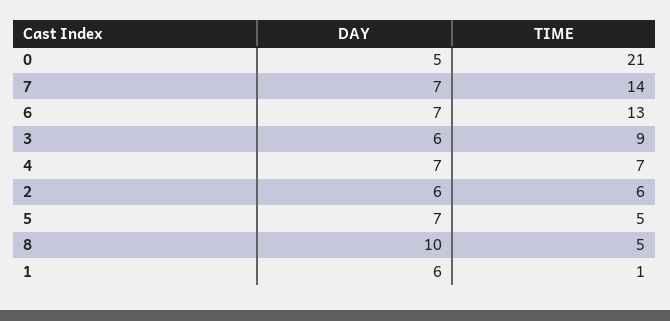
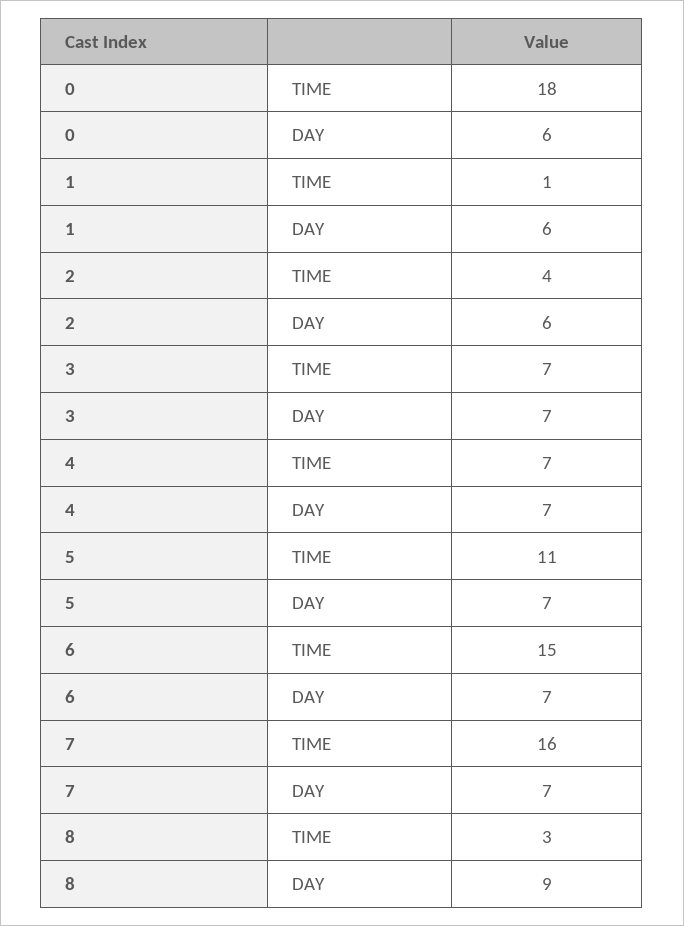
DAY, 0: 5 -> 6
TIME, 0: 21 -> 18
TIME, 7: 14 -> 16
TIME, 6: 13 -> 15
DAY, 3: 6 -> 7
TIME, 3: 9 -> 7
TIME, 2: 6 -> 4
TIME, 5: 5 -> 11
DAY, 8: 10 -> 9
TIME, 8: 5 -> 3

